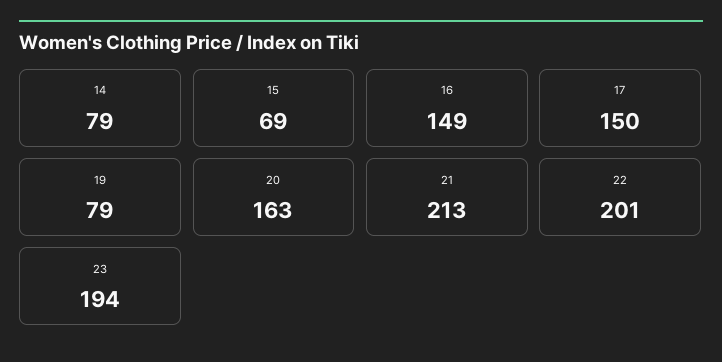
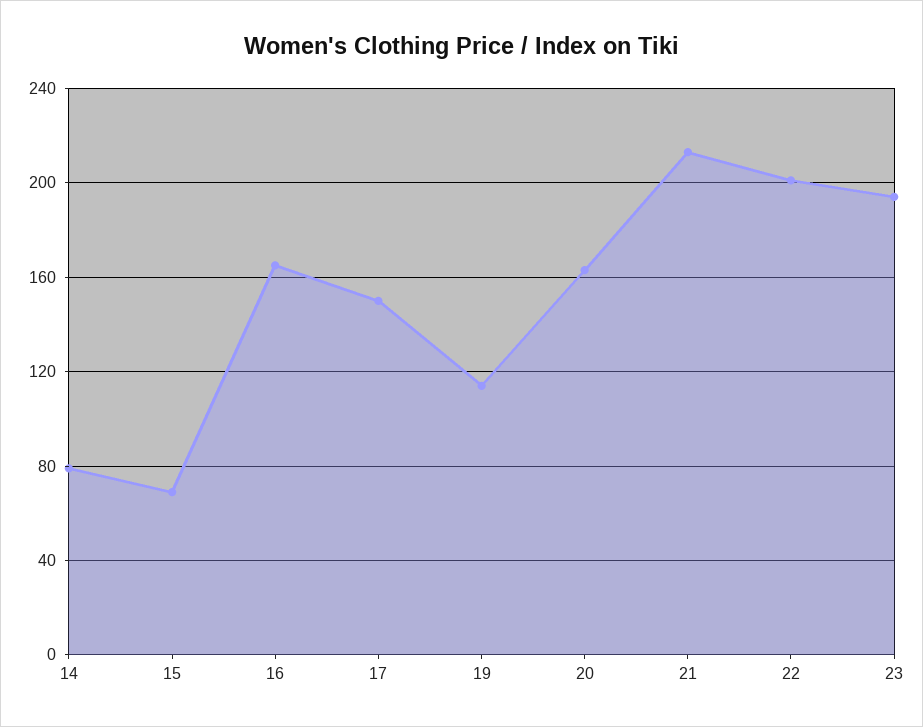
16: 149 -> 165
19: 79 -> 115

